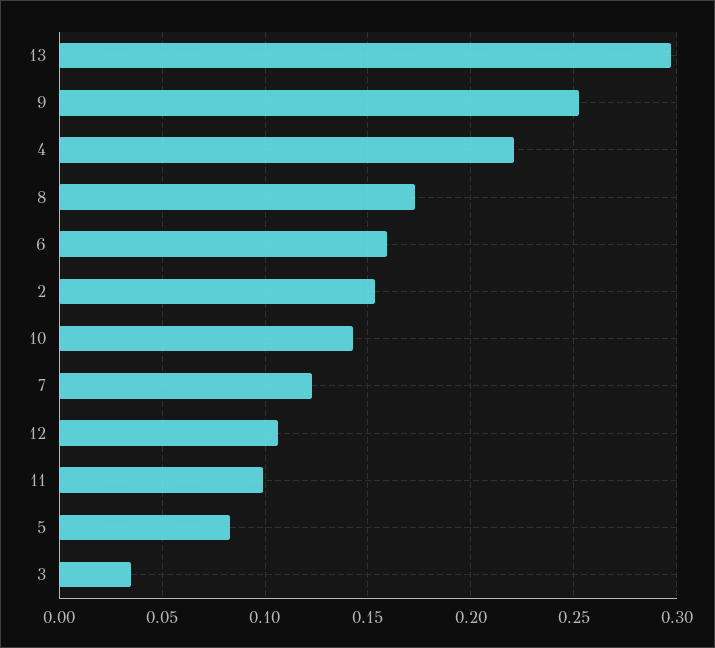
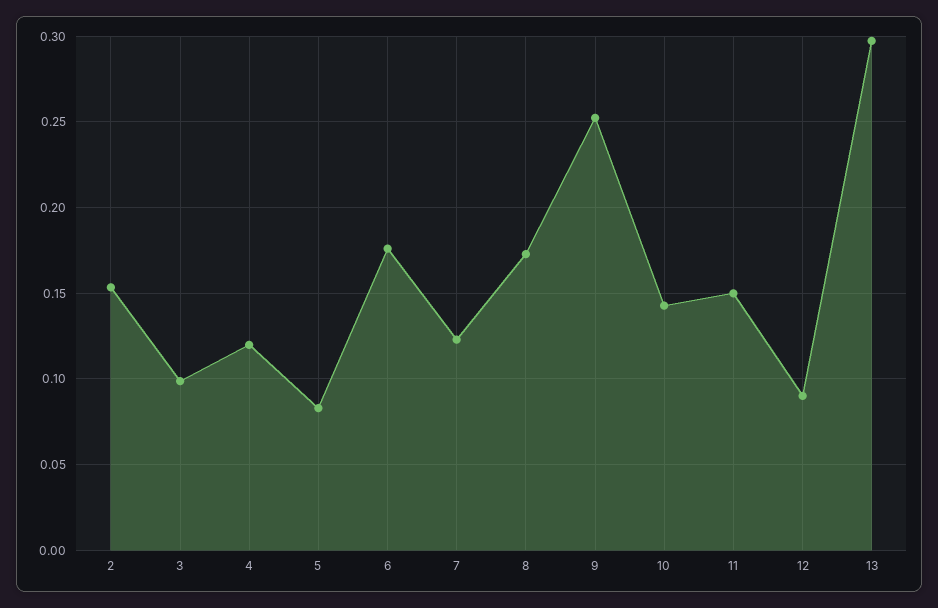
4: 0.22 -> 0.12
6: 0.16 -> 0.175
12: 0.105 -> 0.09
11: 0.1 -> 0.15
3: 0.035 -> 0.1

